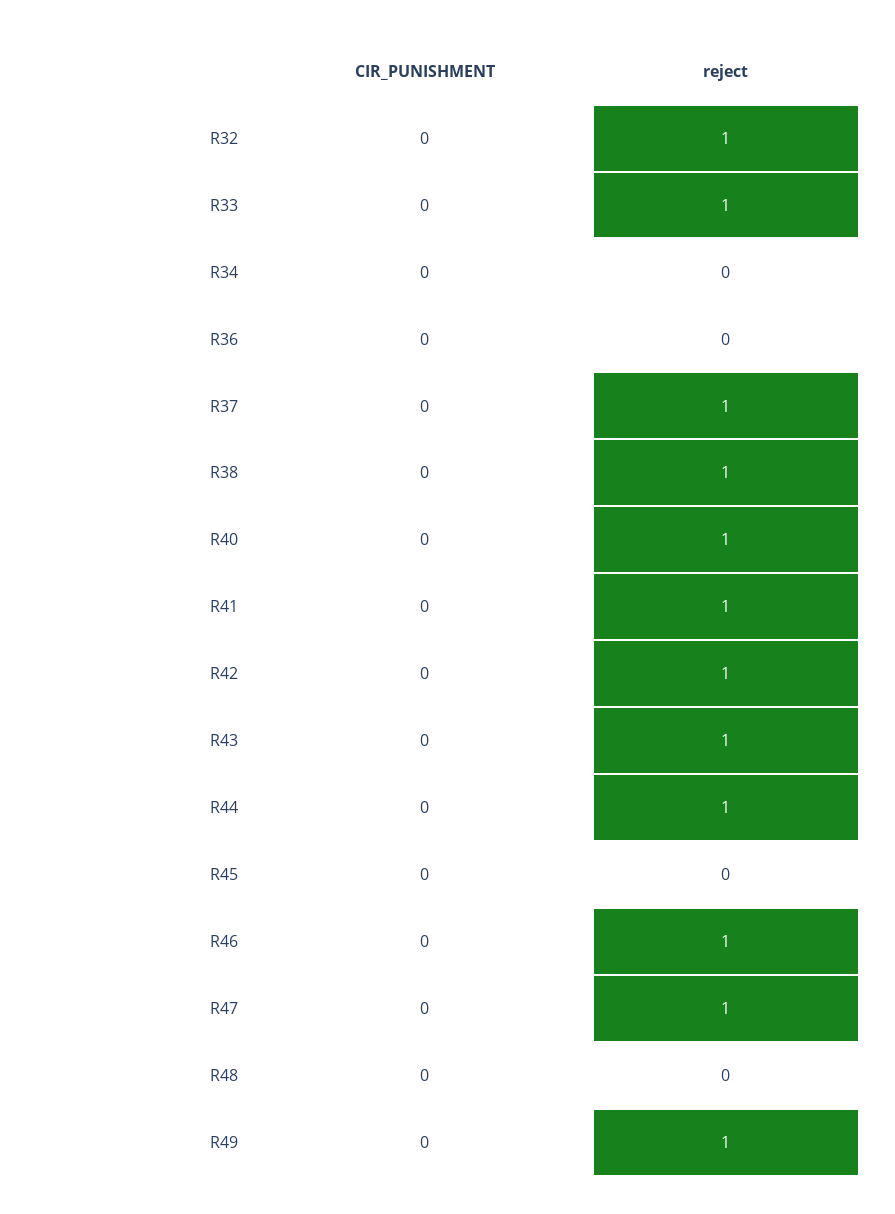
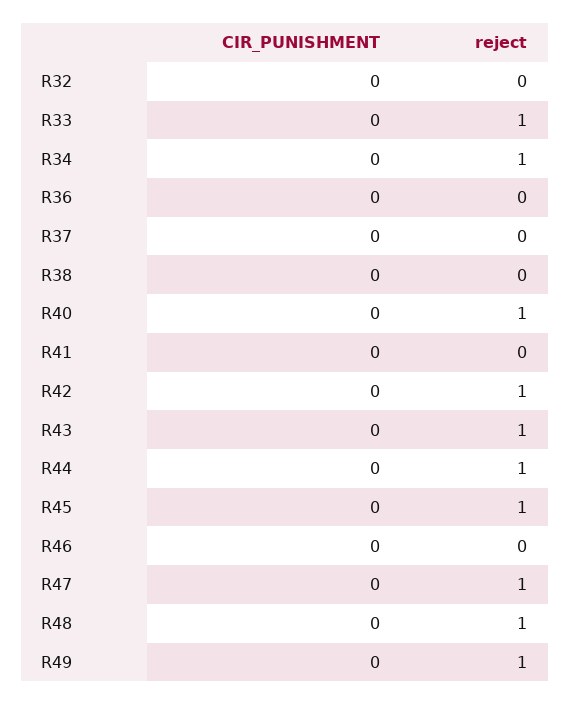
reject, R32: 1 -> 0
reject, R34: 0 -> 1
reject, R37: 1 -> 0
reject, R38: 1 -> 0
reject, R41: 1 -> 0
reject, R45: 0 -> 1
reject, R46: 1 -> 0
reject, R48: 0 -> 1

